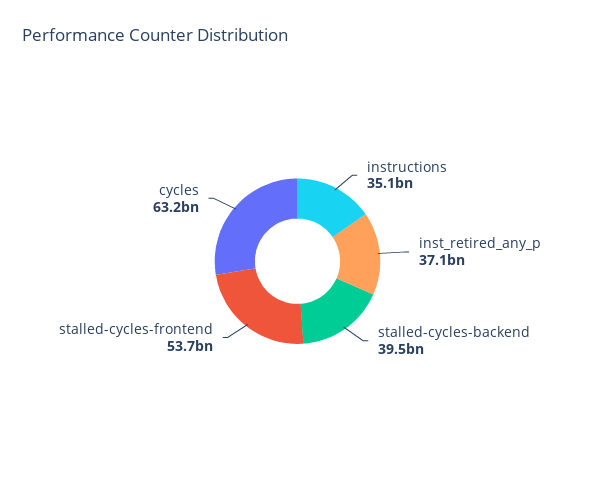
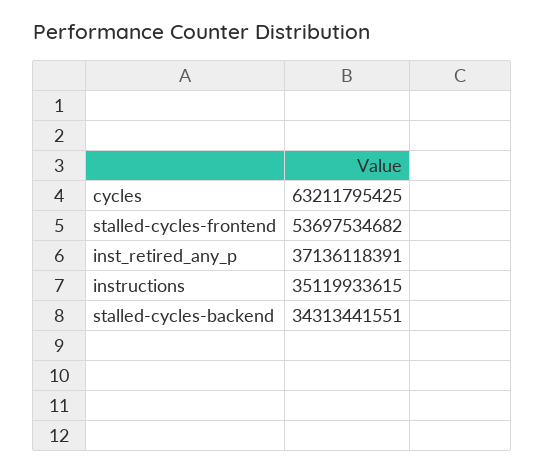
stalled-cycles-backend: 39500000000 -> 34313441551

